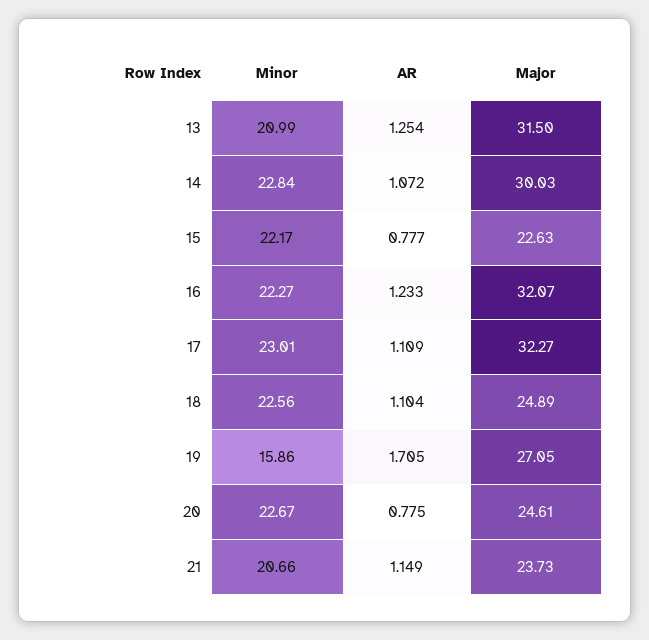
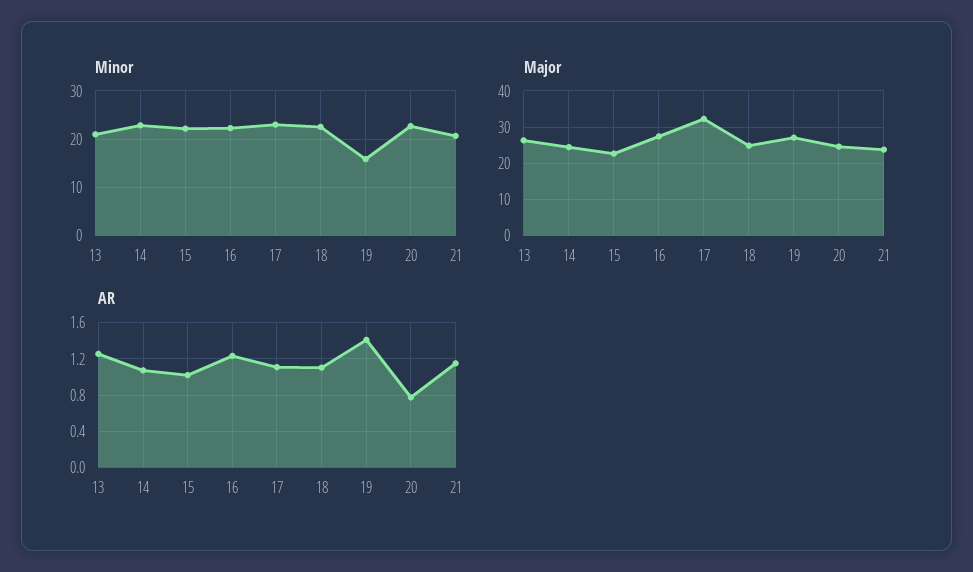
Major, 13: 31.5 -> 26
Major, 14: 30.03 -> 24
AR, 15: 0.777 -> 1
Major, 16: 32.07 -> 28
AR, 19: 1.705 -> 1.4

